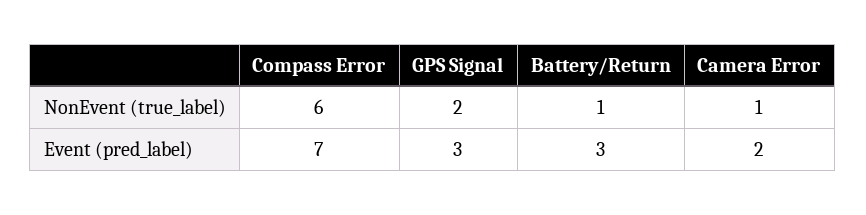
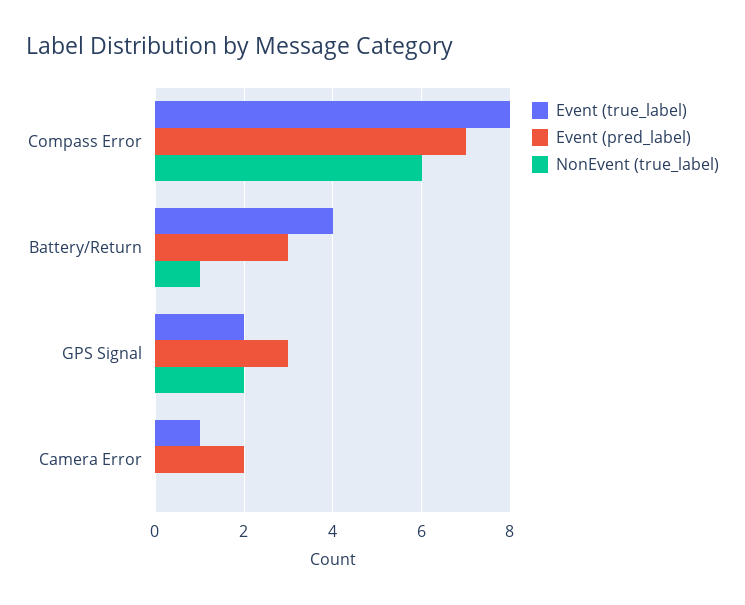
NonEvent (true_label), Camera Error: 1 -> 0
Event (true_label), Compass Error: none -> 8
Event (true_label), Battery/Return: none -> 4
Event (true_label), GPS Signal: none -> 2
Event (true_label), Camera Error: none -> 1

